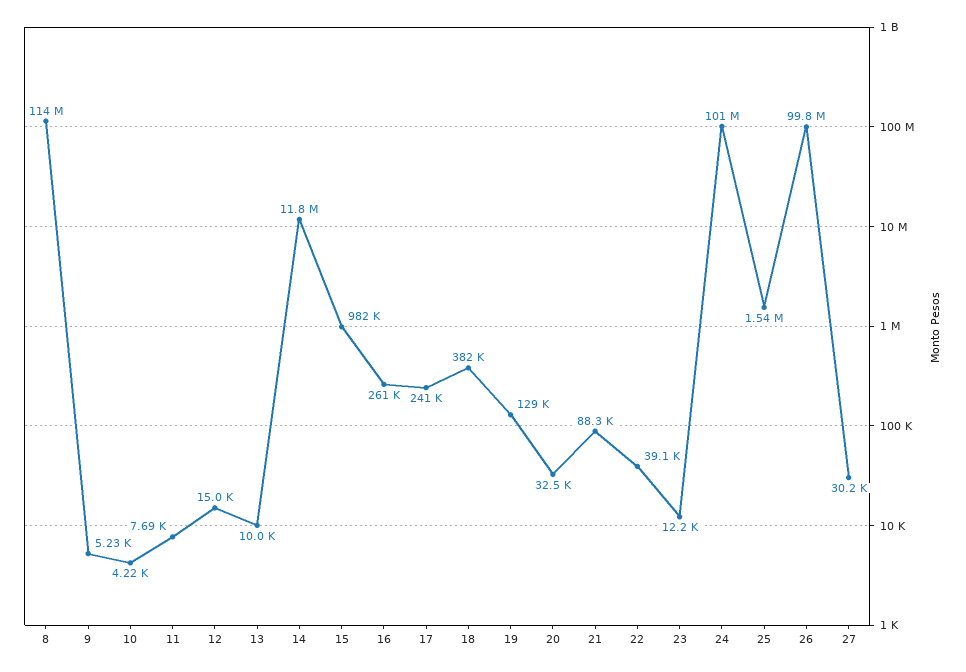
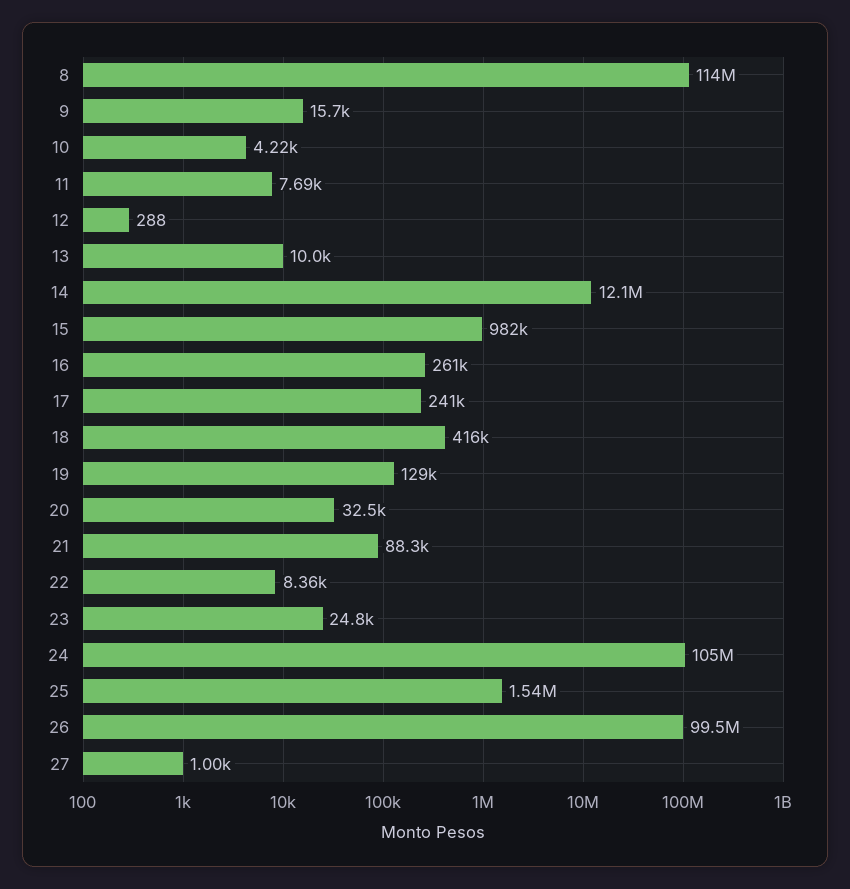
9: 5230 -> 15700
12: 15000 -> 288
14: 11800000 -> 12100000
18: 382000 -> 416000
22: 39100 -> 8360
23: 12200 -> 24800
24: 101000000 -> 105000000
26: 99800000 -> 99500000
27: 30200 -> 1000

